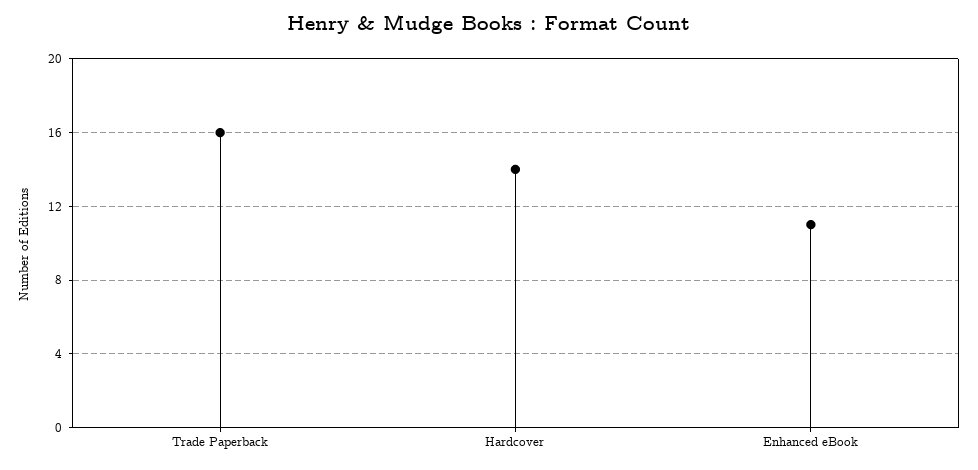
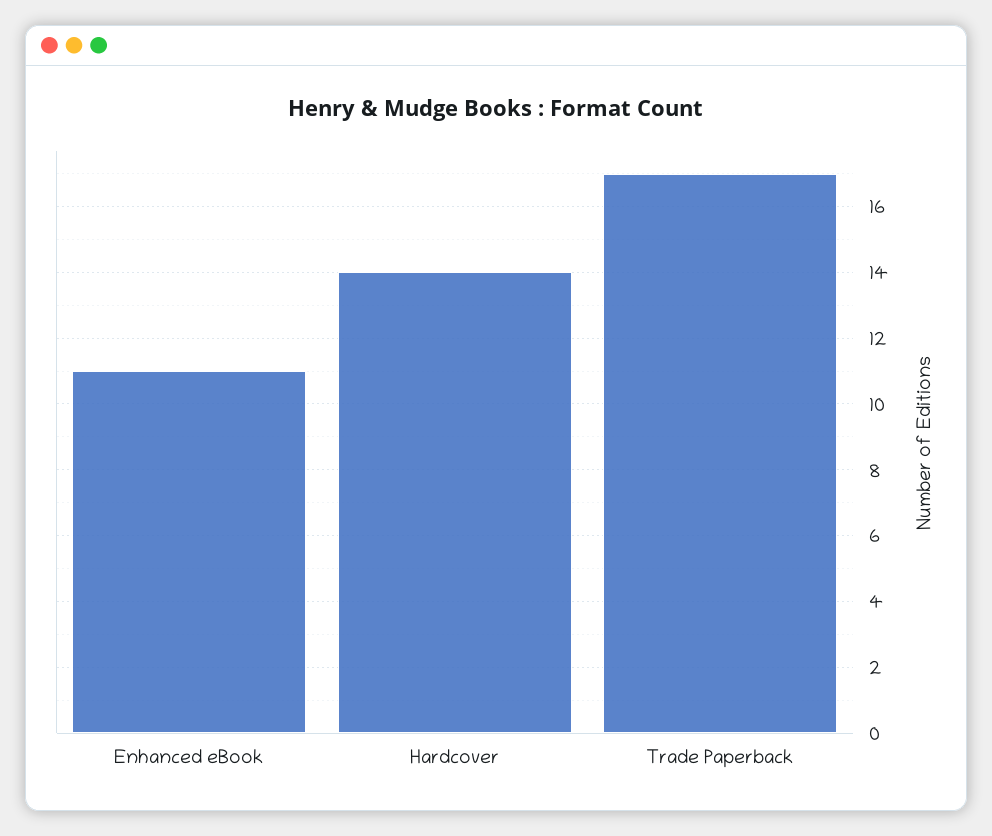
Trade Paperback: 16 -> 17

